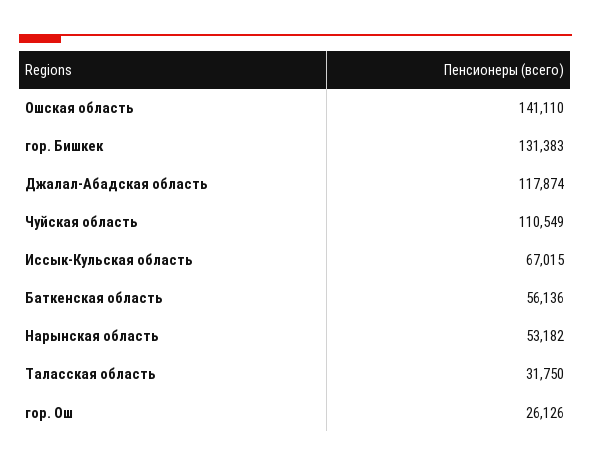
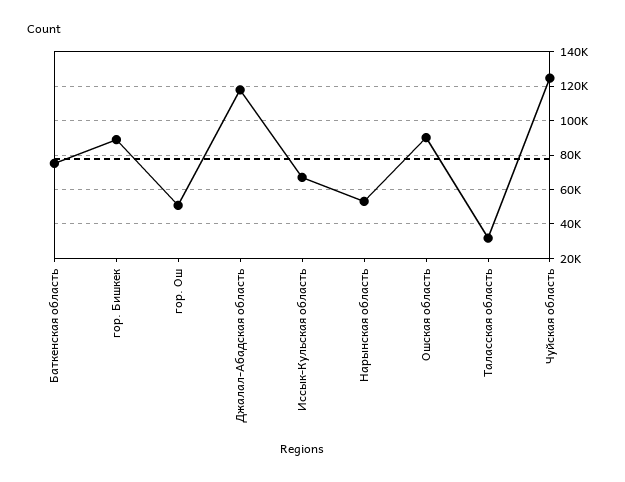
Ошская область: 141110 -> 90000
гор. Бишкек: 131383 -> 90000
Чуйская область: 110549 -> 125000
Баткенская область: 56136 -> 75000
гор. Ош: 26126 -> 50000

